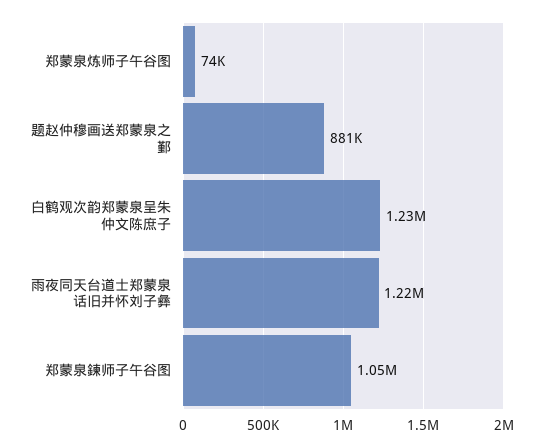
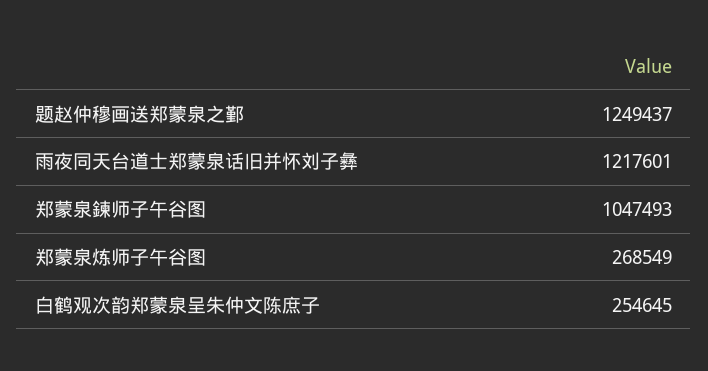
郑蒙泉炼师子午谷图: 74000 -> 268549
题赵仲穆画送郑蒙泉之鄞: 881000 -> 1249437
白鹤观次韵郑蒙泉呈朱仲文陈庶子: 1230000 -> 254645

